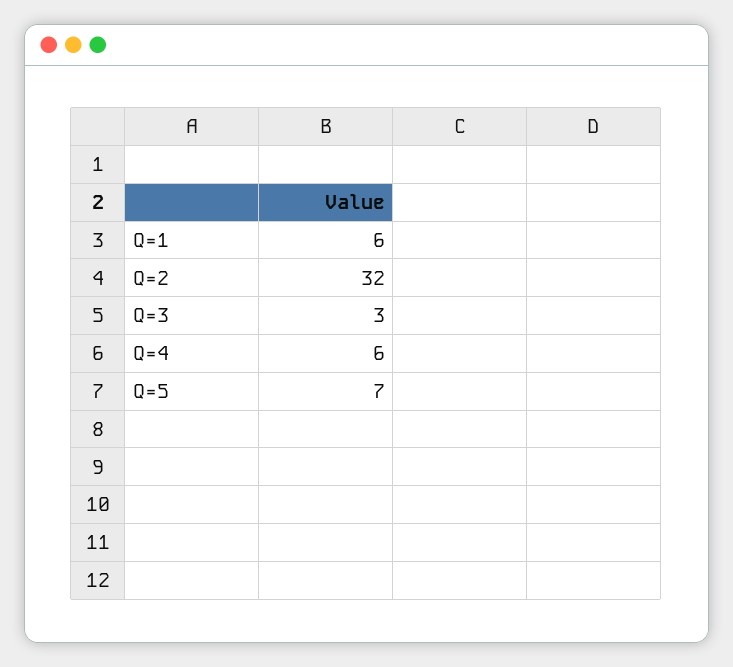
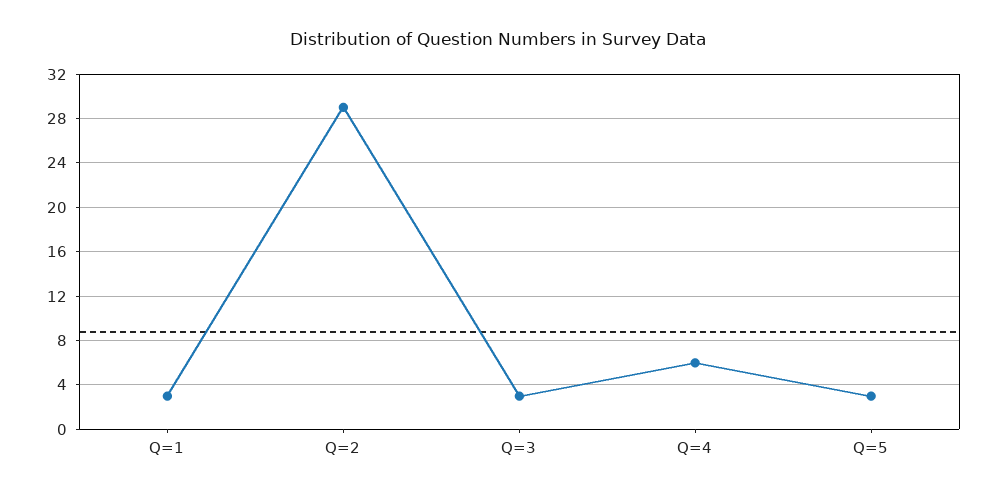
Q=1: 6 -> 3
Q=2: 32 -> 29
Q=5: 7 -> 3

